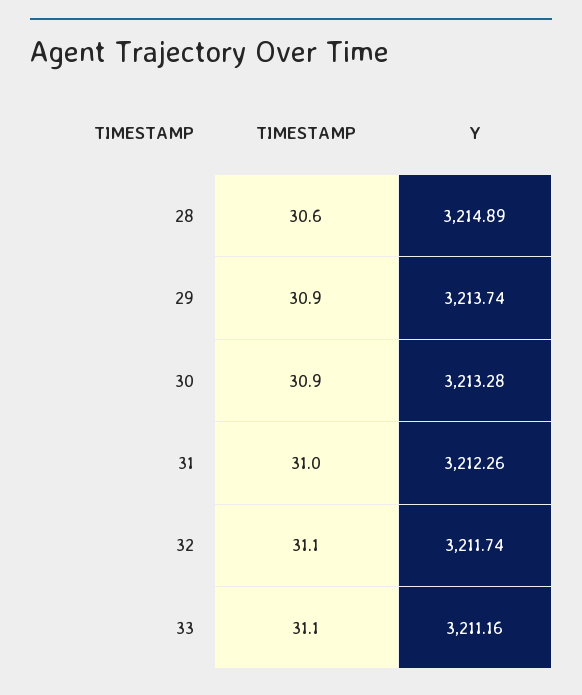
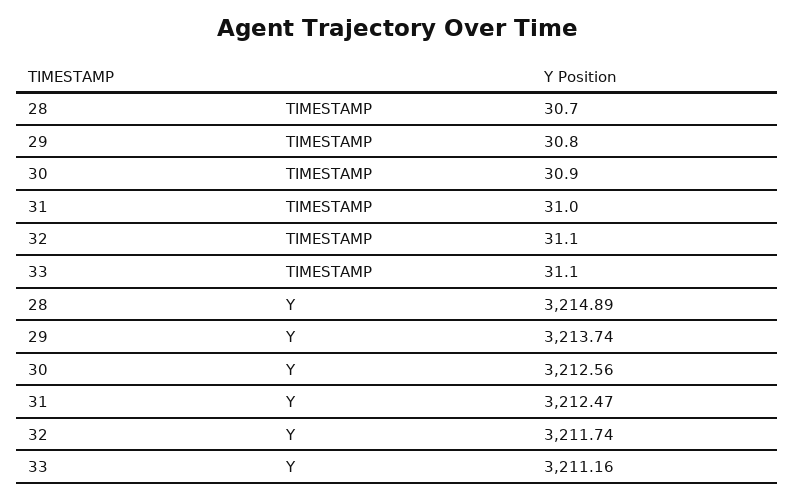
TIMESTAMP, 28: 30.6 -> 30.7
TIMESTAMP, 29: 30.9 -> 30.8
Y, 30: 3213.28 -> 3212.56
Y, 31: 3212.26 -> 3212.47

